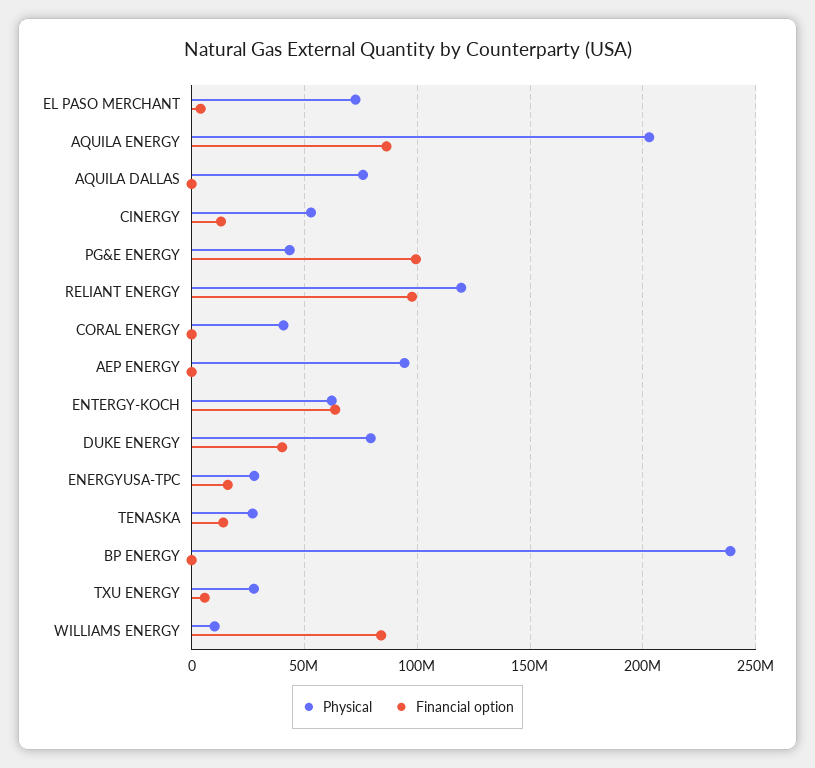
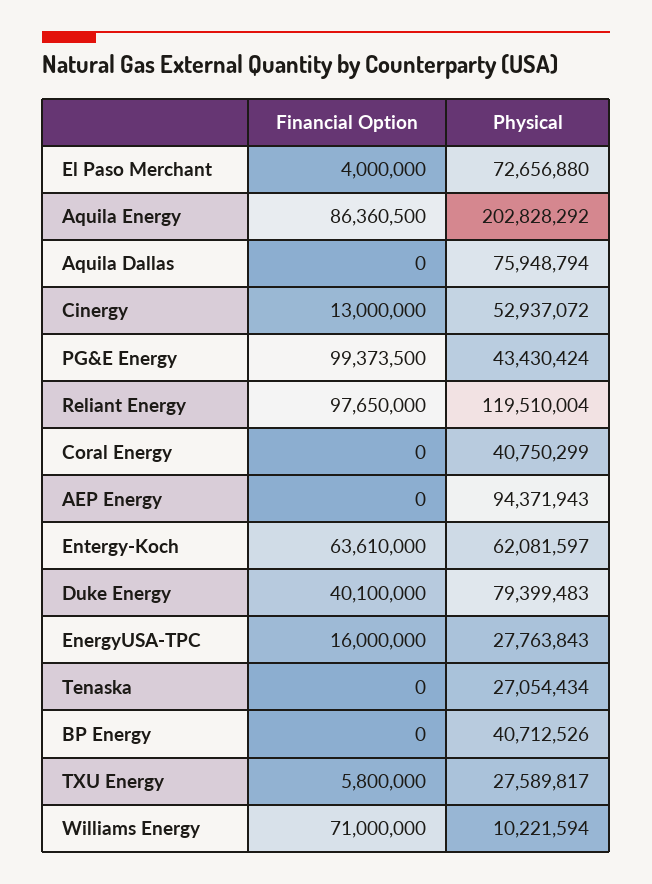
Financial option, TENASKA: 15000000 -> 0
Physical, BP ENERGY: 240000000 -> 40712526
Financial option, WILLIAMS ENERGY: 85000000 -> 71000000

